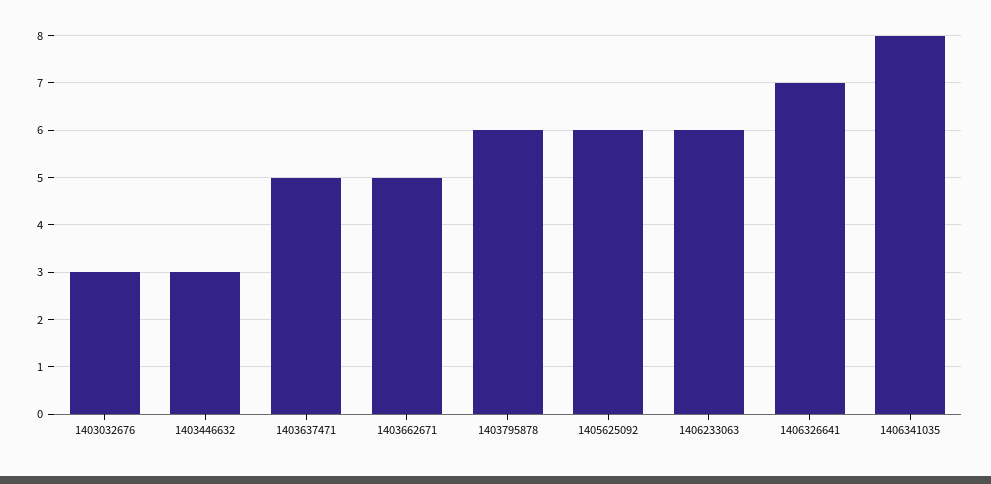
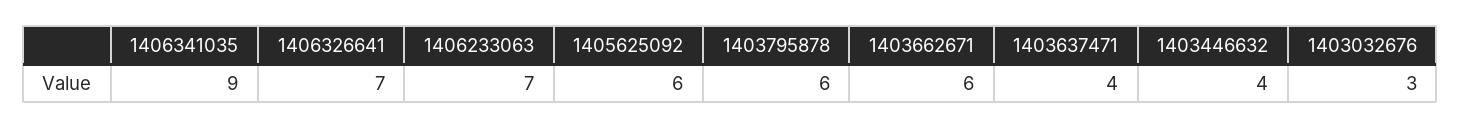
1403446632: 3 -> 4
1403637471: 5 -> 4
1403662671: 5 -> 6
1406233063: 6 -> 7
1406341035: 8 -> 9

